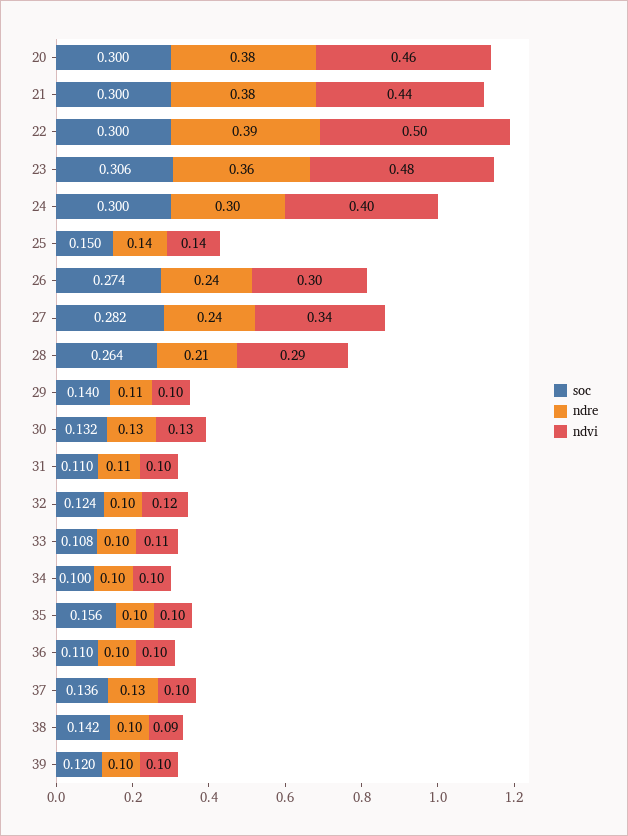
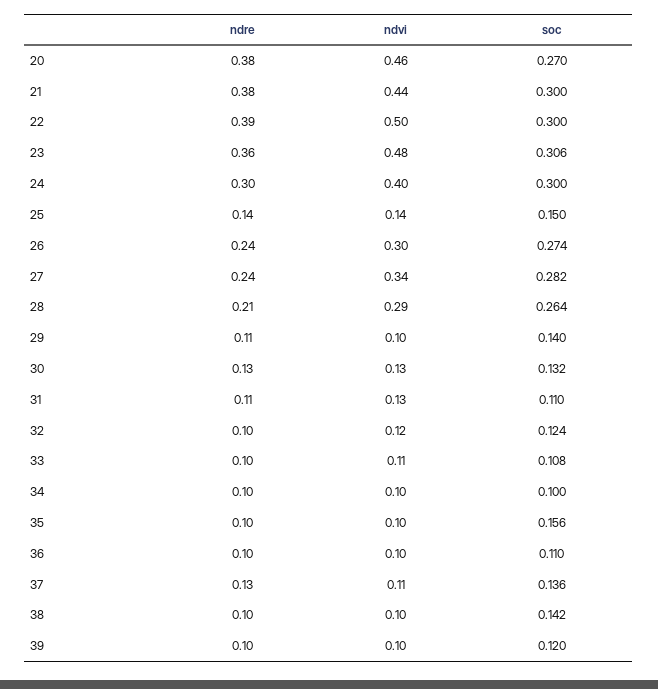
soc, 20: 0.3 -> 0.27
ndvi, 31: 0.1 -> 0.13
ndvi, 37: 0.1 -> 0.11
ndvi, 38: 0.09 -> 0.1

